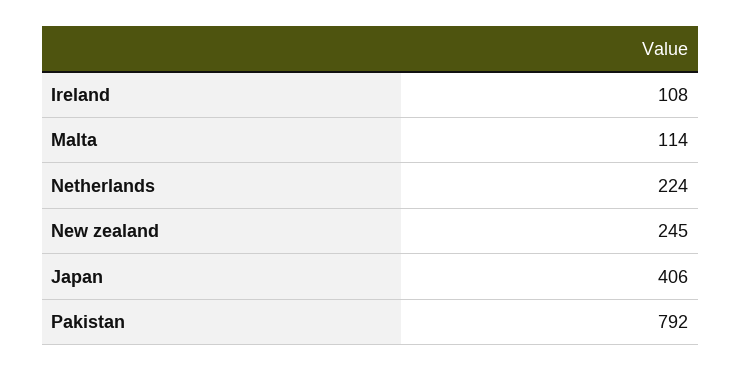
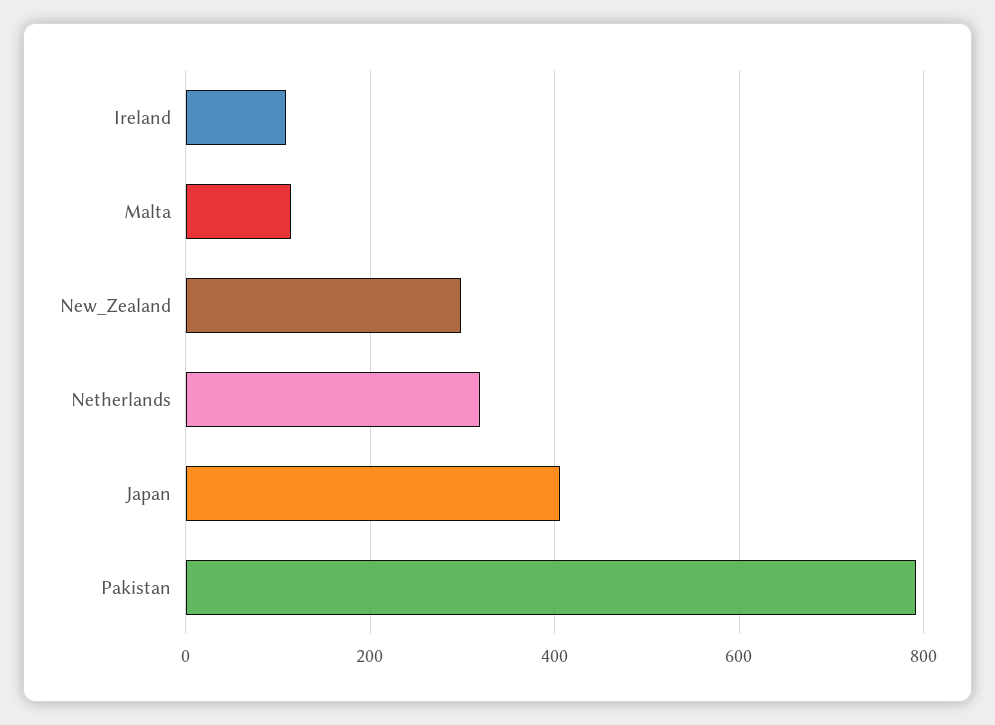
Netherlands: 224 -> 320
New zealand: 245 -> 300

